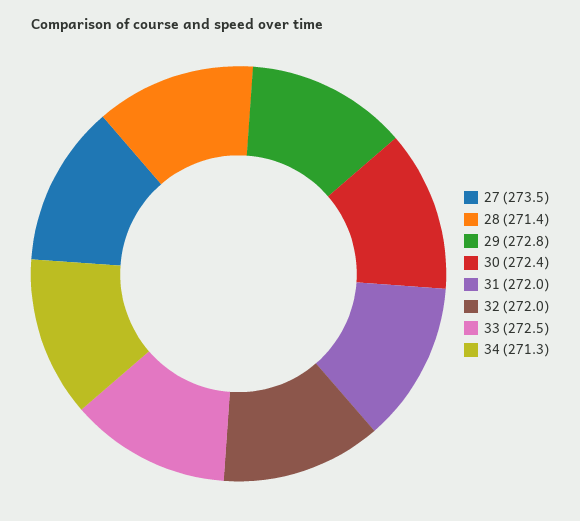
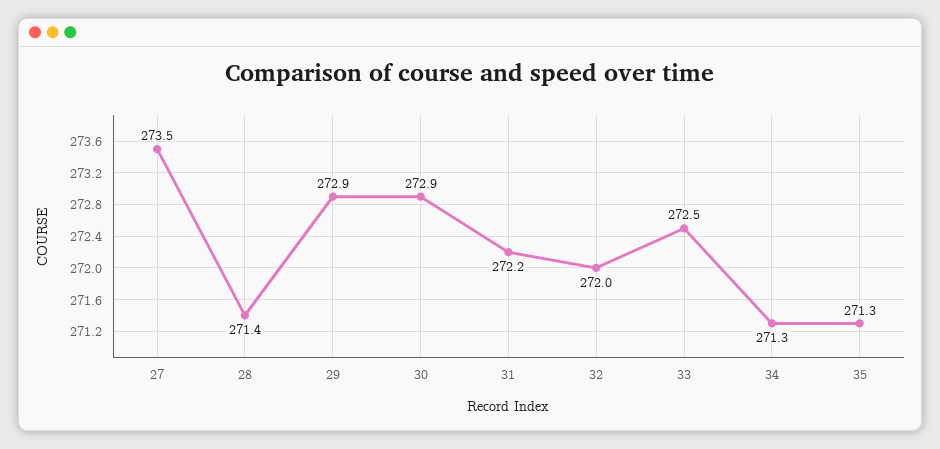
29: 272.8 -> 272.9
30: 272.4 -> 272.9
31: 272 -> 272.2
35: none -> 271.3

